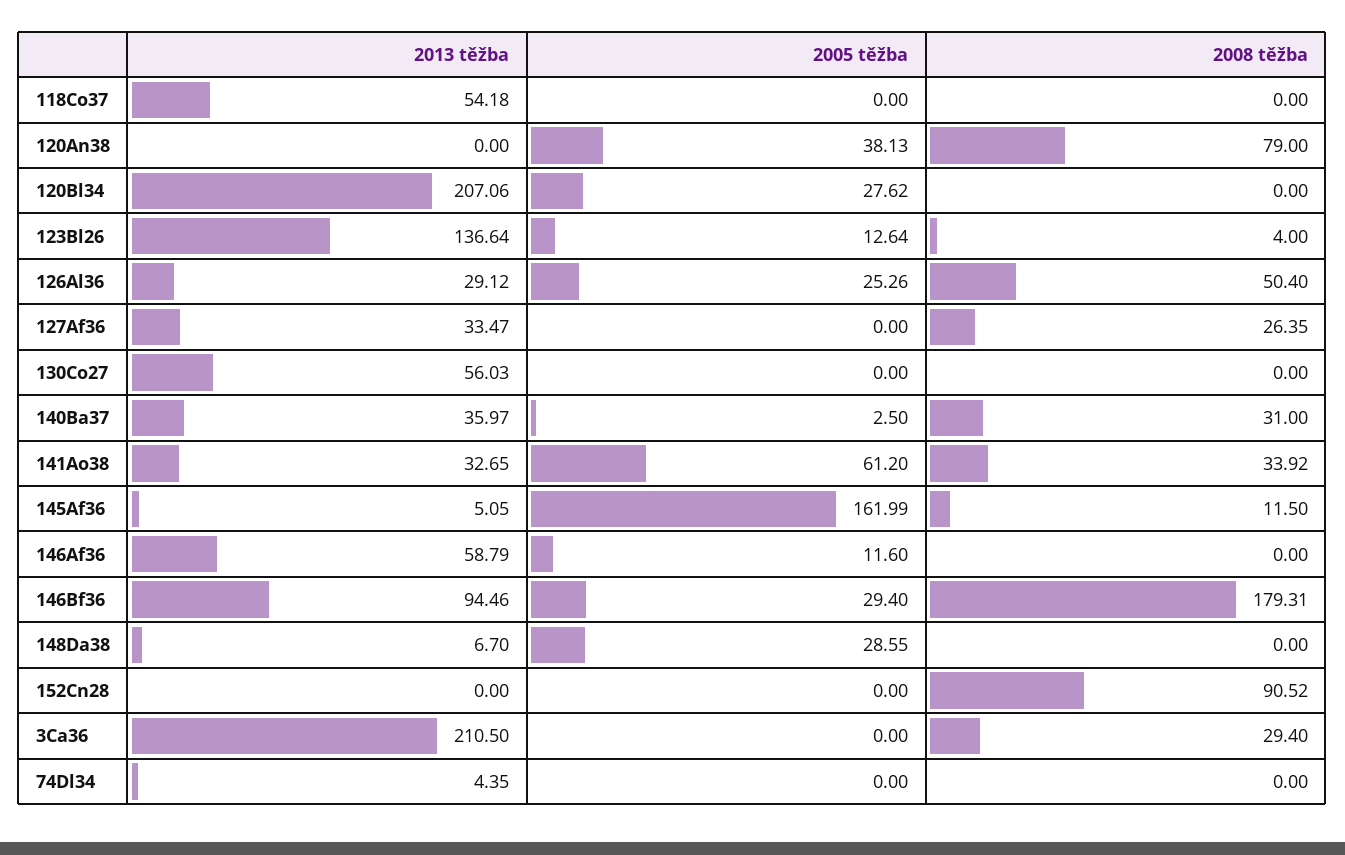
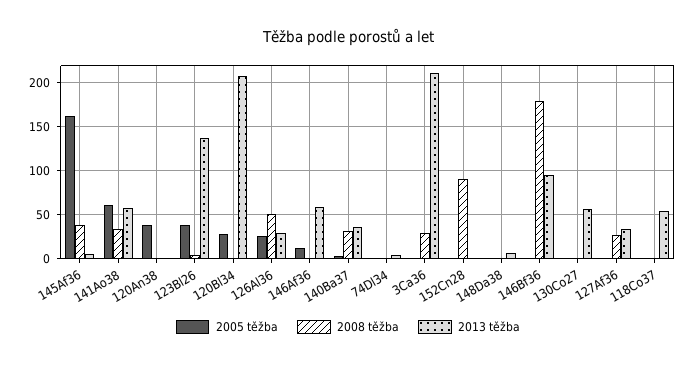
2008 těžba, 120An38: 79 -> 0
2005 těžba, 123Bl26: 12.64 -> 40
2013 těžba, 141Ao38: 32.65 -> 60
2008 těžba, 145Af36: 11.5 -> 40
2005 těžba, 146Bf36: 29.4 -> 0
2005 těžba, 148Da38: 28.55 -> 0

